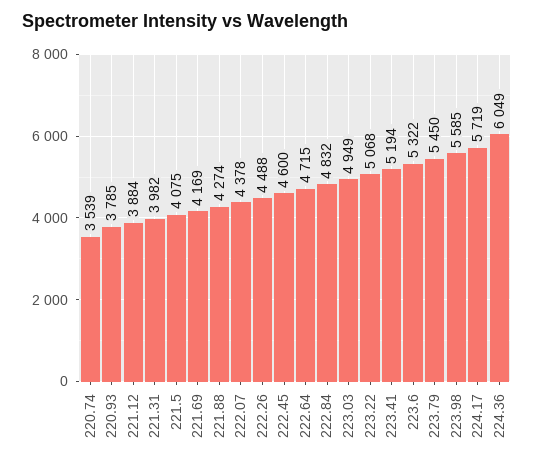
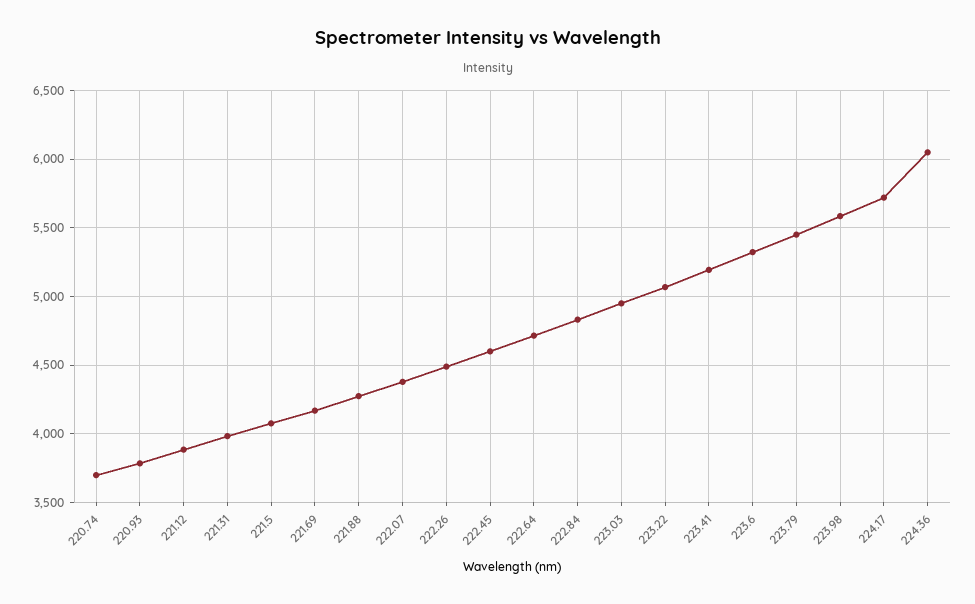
220.74: 3539 -> 3700

